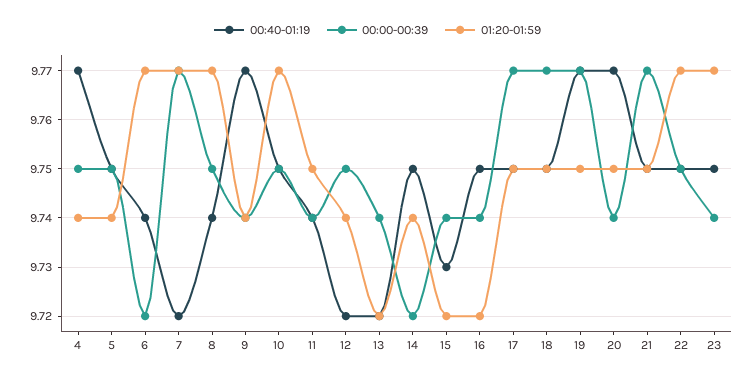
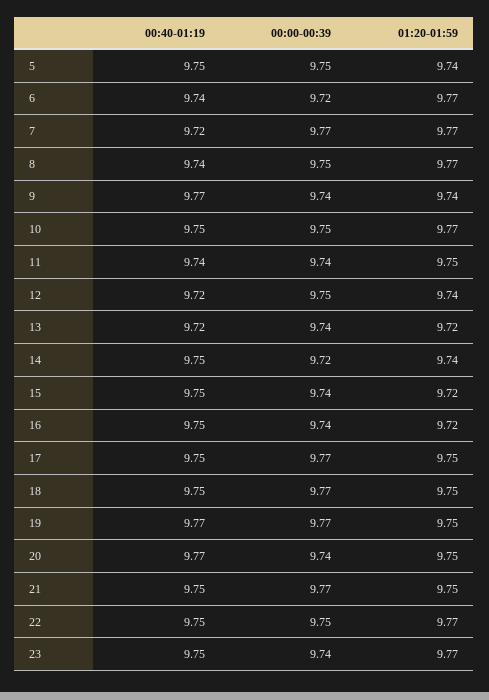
00:40-01:19, 4: 9.77 -> none
00:00-00:39, 4: 9.75 -> none
01:20-01:59, 4: 9.74 -> none
00:40-01:19, 15: 9.73 -> 9.75

